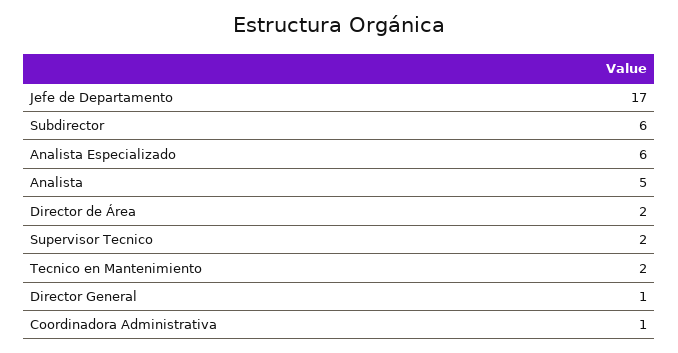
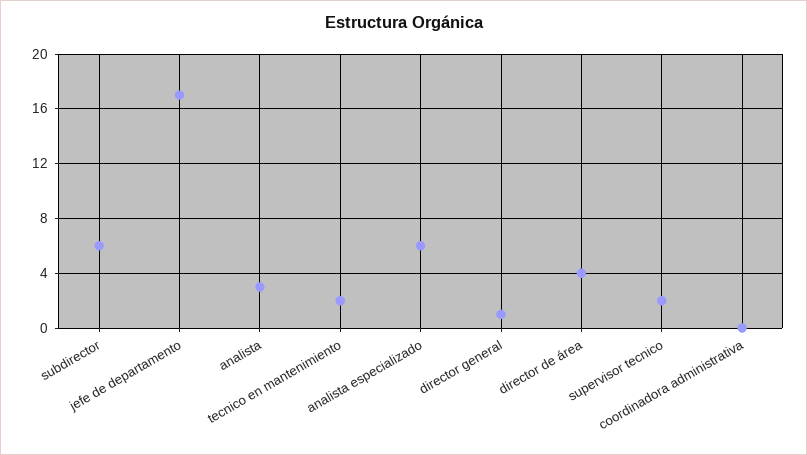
Analista: 5 -> 3
Director de Área: 2 -> 4
Coordinadora Administrativa: 1 -> 0

